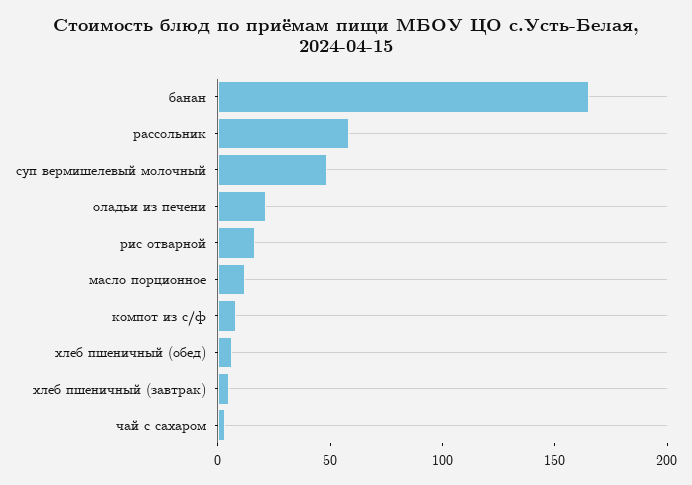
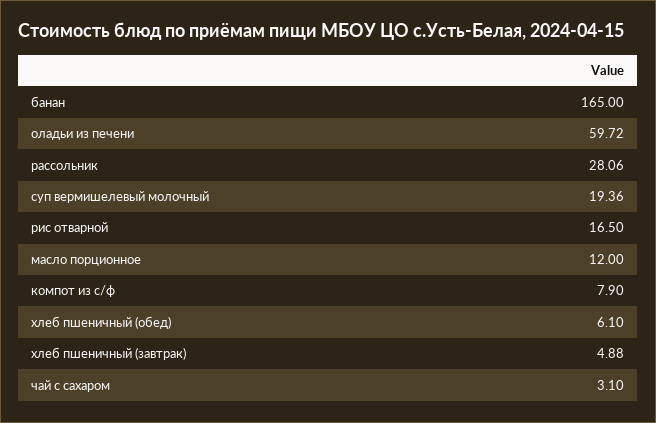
рассольник: 60 -> 28.06
суп вермишелевый молочный: 50 -> 19.36
оладьи из печени: 20 -> 59.72

